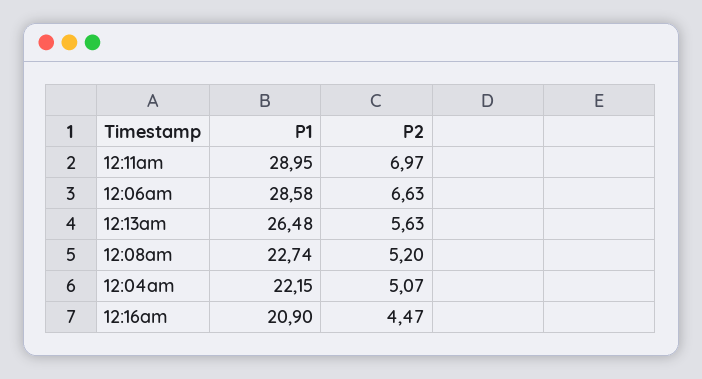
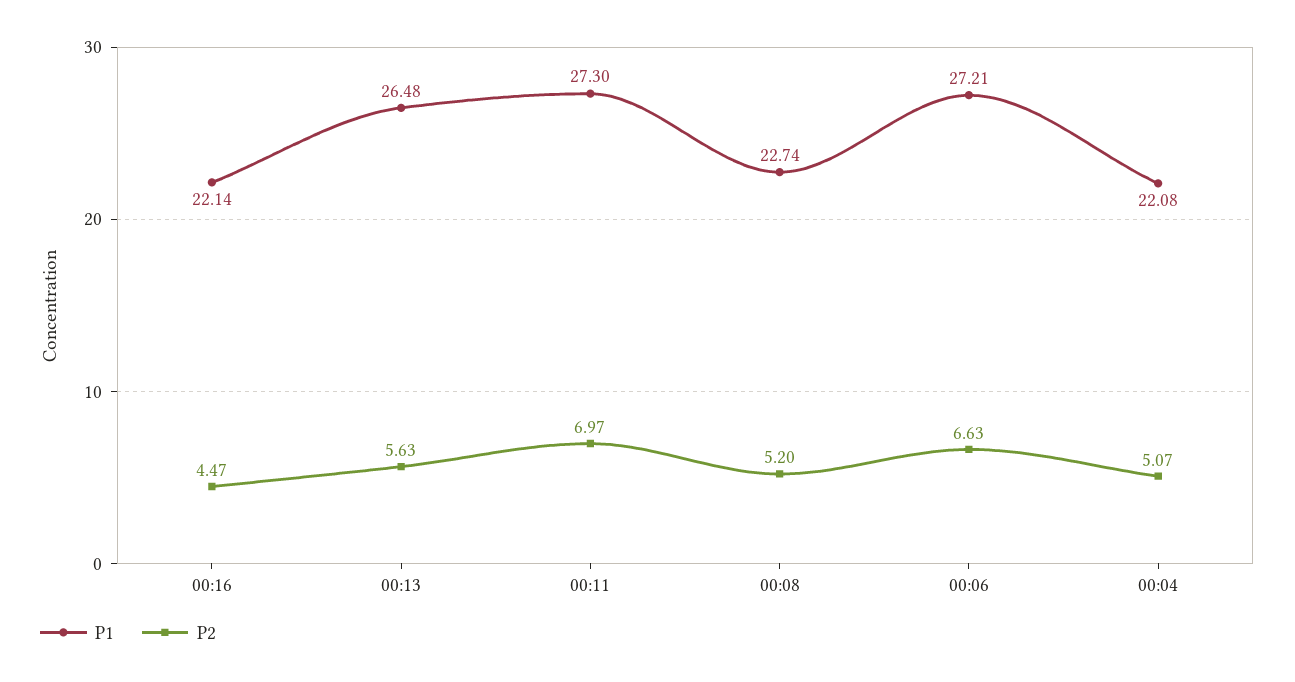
P1, 12:11am: 28.95 -> 27.3
P1, 12:06am: 28.58 -> 27.21
P1, 12:04am: 22.15 -> 22.08
P1, 12:16am: 20.9 -> 22.14

